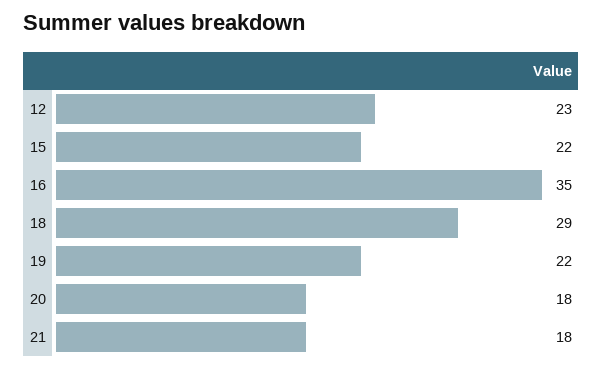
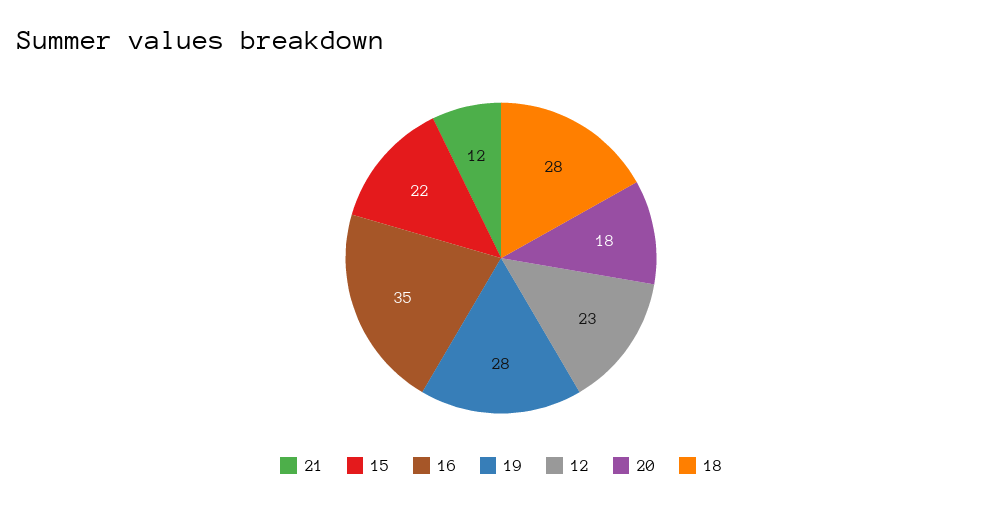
18: 29 -> 28
19: 22 -> 28
21: 18 -> 12

